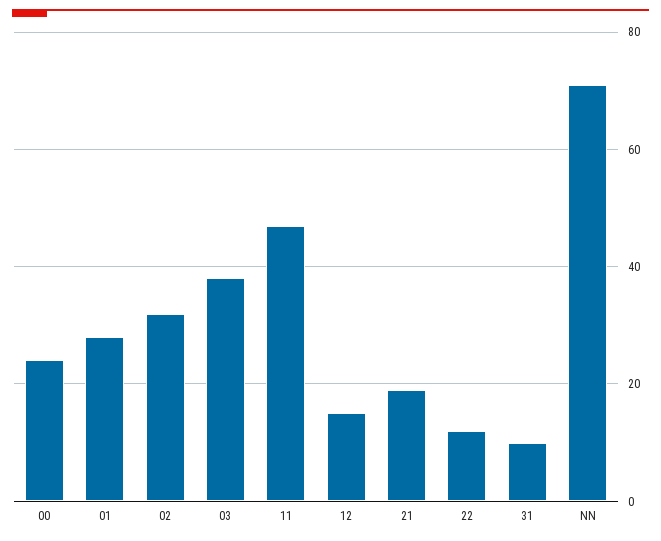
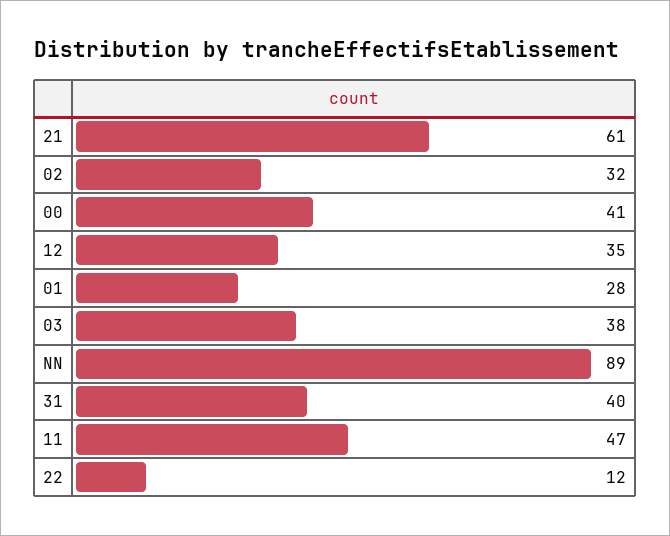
00: 25 -> 41
12: 15 -> 35
21: 20 -> 61
31: 10 -> 40
NN: 70 -> 89

